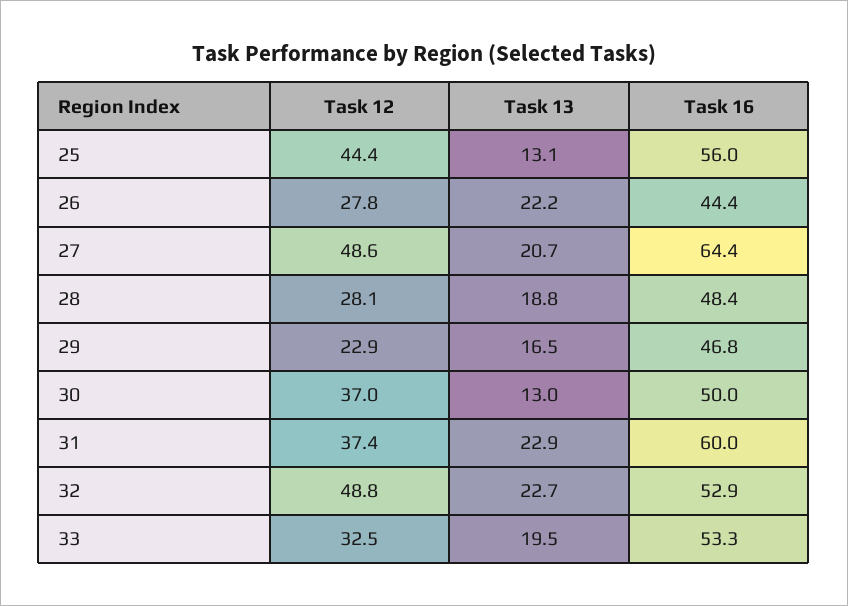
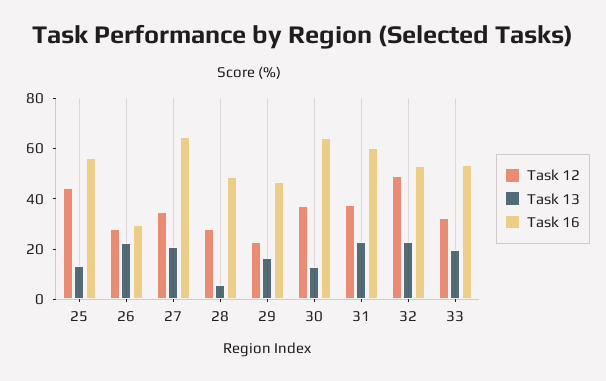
Task 16, 26: 44.4 -> 30
Task 12, 27: 48.6 -> 35
Task 13, 28: 18.8 -> 5
Task 16, 30: 50 -> 65

